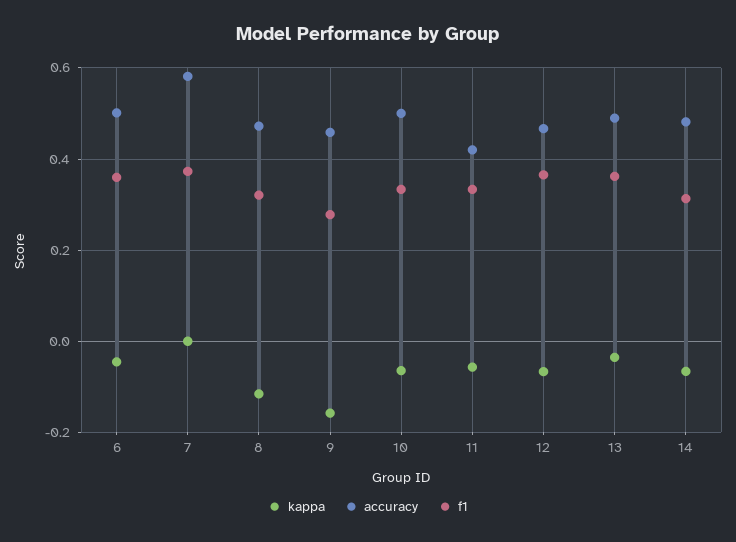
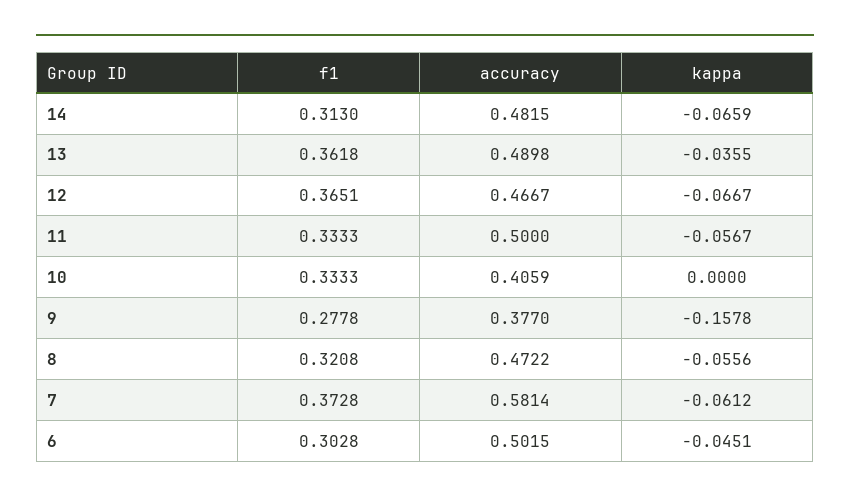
f1, 6: 0.36 -> 0.3028
kappa, 7: 0 -> -0.0612
kappa, 8: -0.12 -> -0.0556
accuracy, 9: 0.46 -> 0.377
kappa, 10: -0.06 -> 0
accuracy, 10: 0.5 -> 0.4059
accuracy, 11: 0.42 -> 0.5

